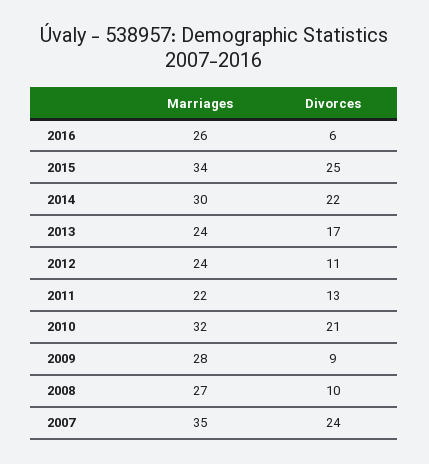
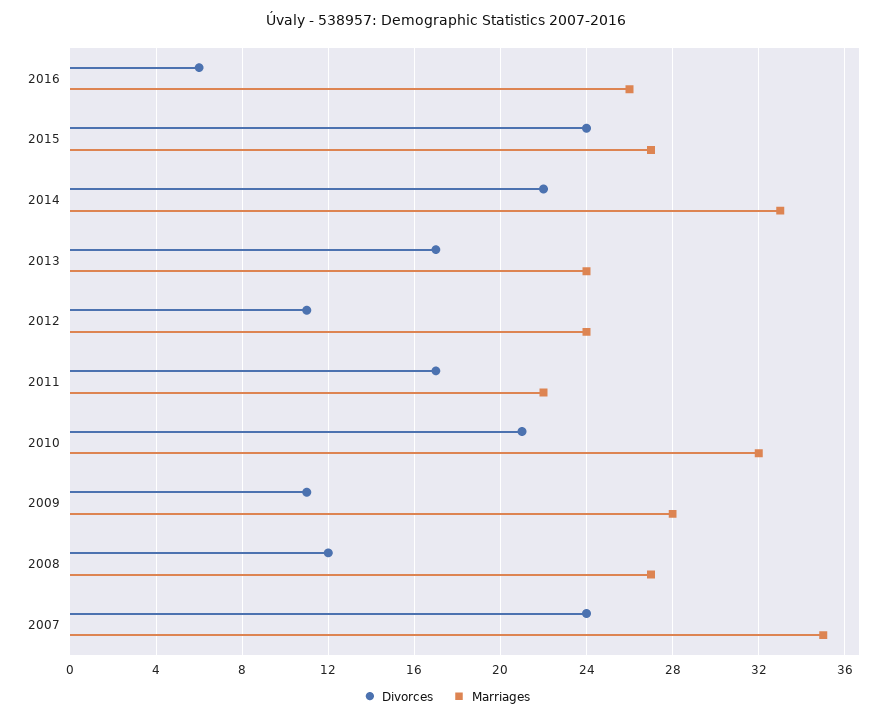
Marriages, 2015: 34 -> 27
Divorces, 2015: 25 -> 24
Marriages, 2014: 30 -> 33
Divorces, 2011: 13 -> 17
Divorces, 2009: 9 -> 11
Divorces, 2008: 10 -> 12

